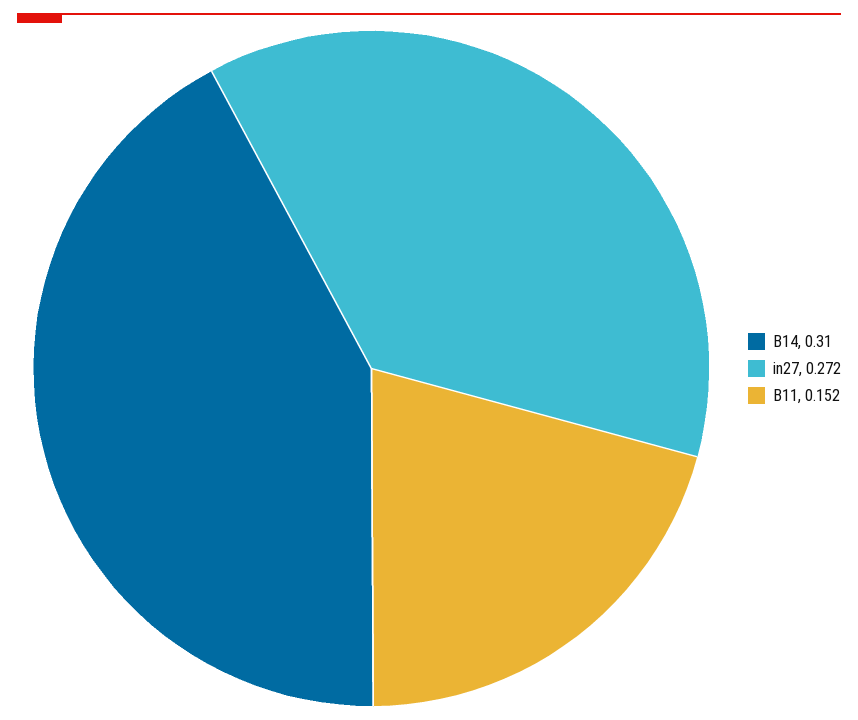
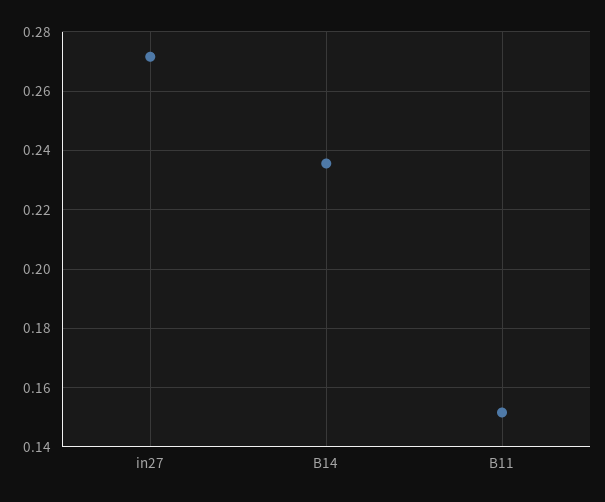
B14: 0.31 -> 0.235

